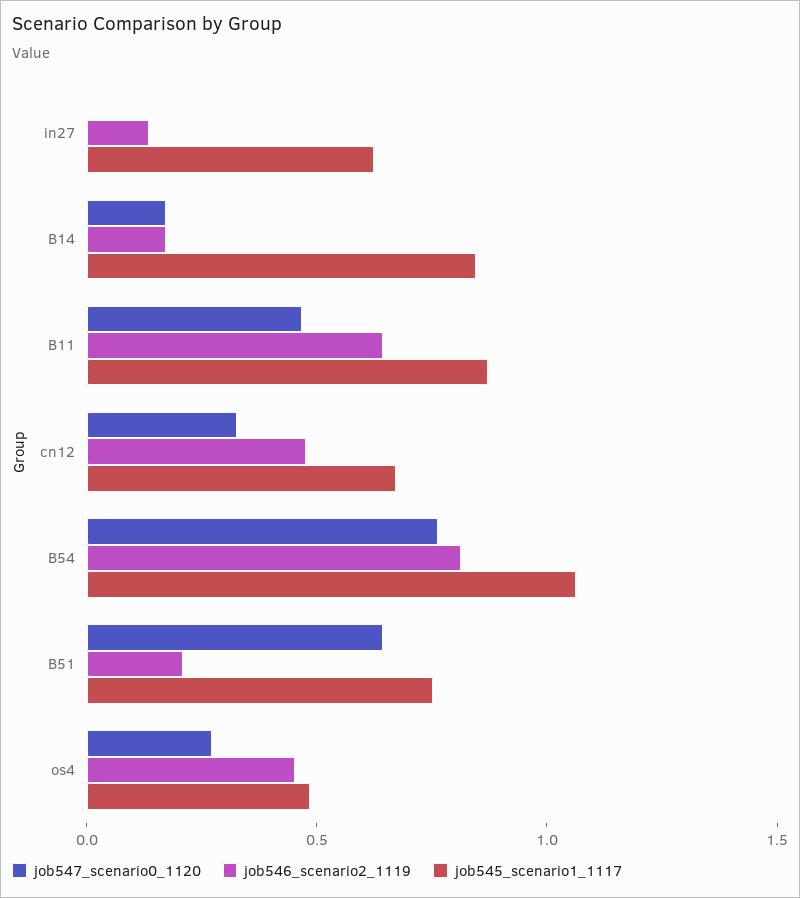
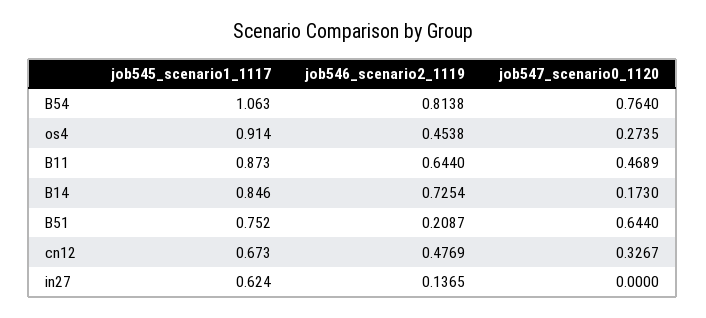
job546_scenario2_1119, B14: 0.2 -> 0.7254
job545_scenario1_1117, os4: 0.5 -> 0.914

